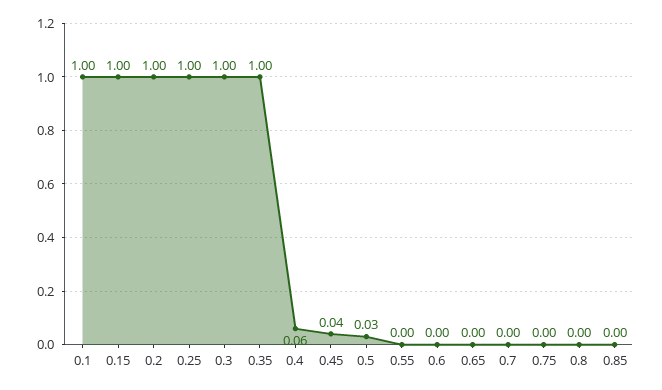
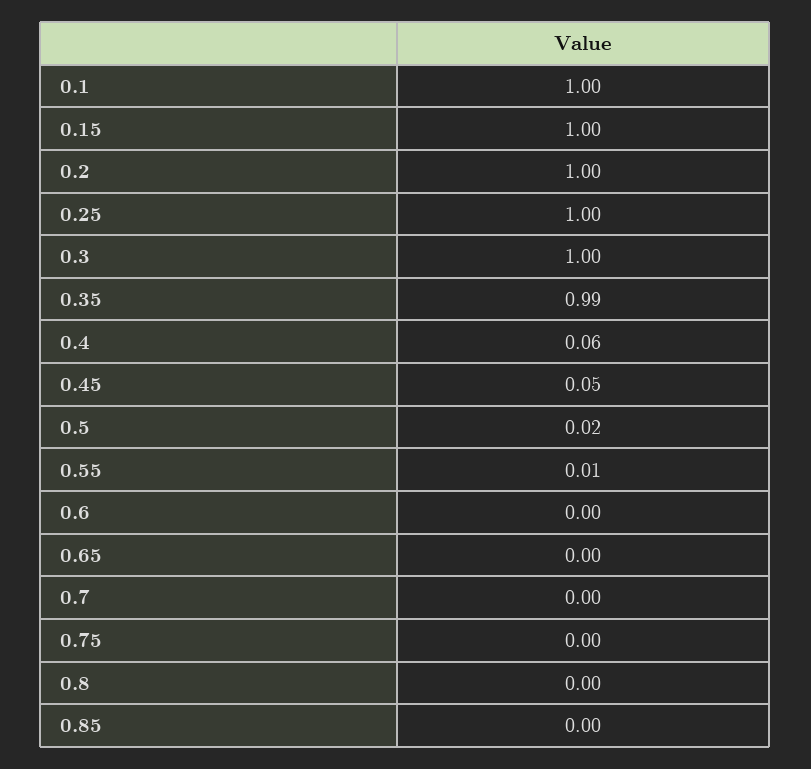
0.35: 1 -> 0.99
0.45: 0.04 -> 0.05
0.5: 0.03 -> 0.02
0.55: 0 -> 0.01

